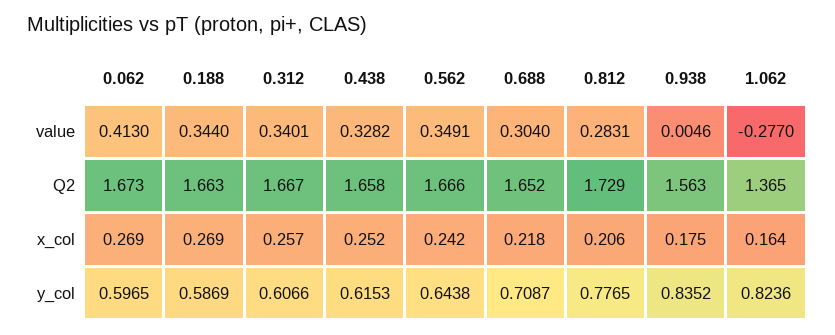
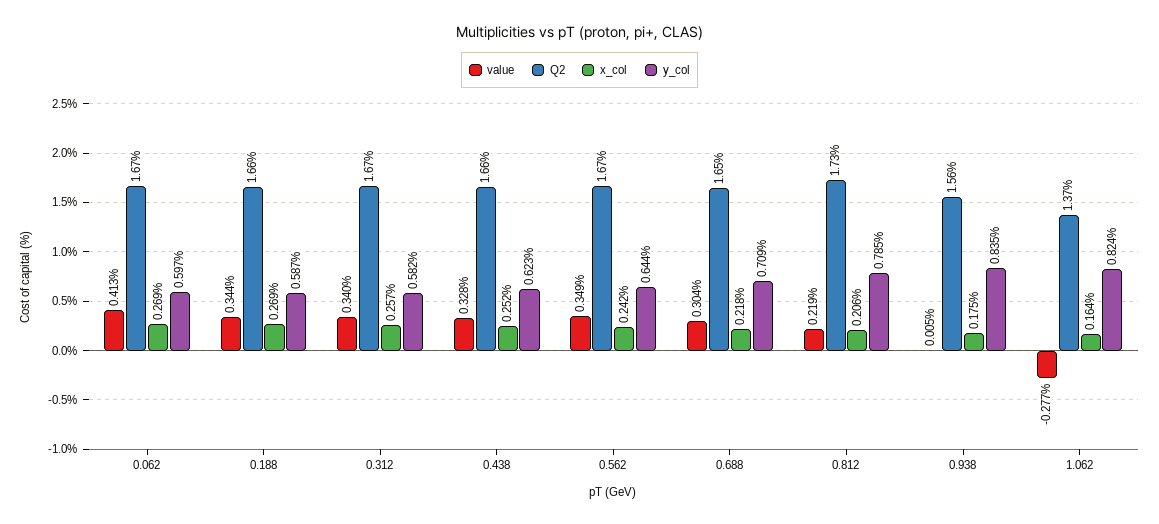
value, 0.812: 0.2831 -> 0.219
y_col, 0.312: 0.6066 -> 0.582
y_col, 0.438: 0.6153 -> 0.623
y_col, 0.812: 0.7765 -> 0.785

